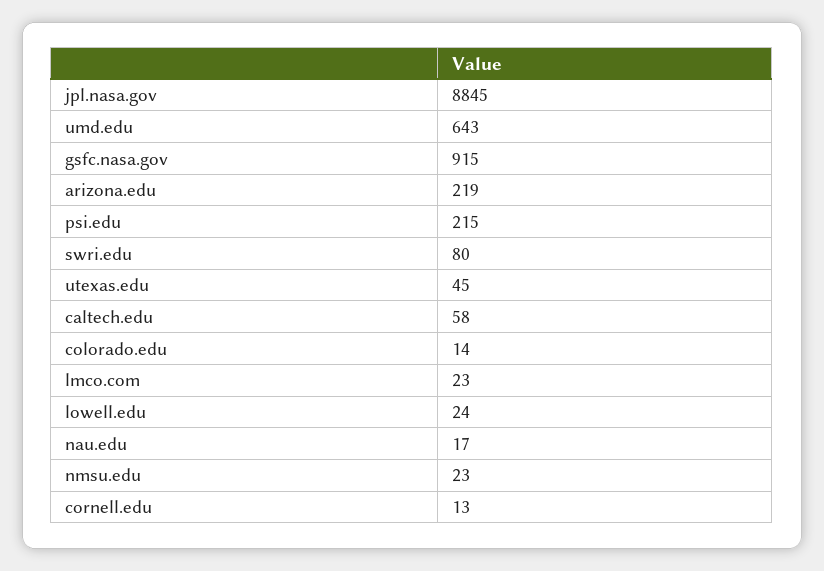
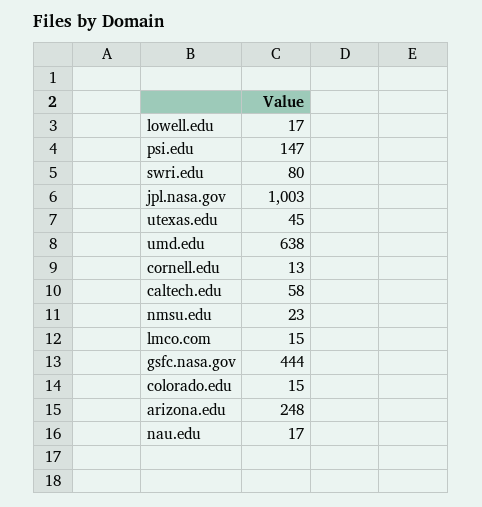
jpl.nasa.gov: 8845 -> 1003
umd.edu: 643 -> 638
gsfc.nasa.gov: 915 -> 444
arizona.edu: 219 -> 248
psi.edu: 215 -> 147
colorado.edu: 14 -> 15
lmco.com: 23 -> 15
lowell.edu: 24 -> 17

